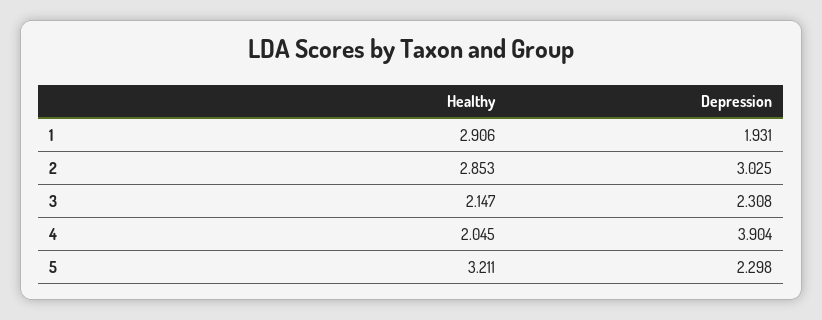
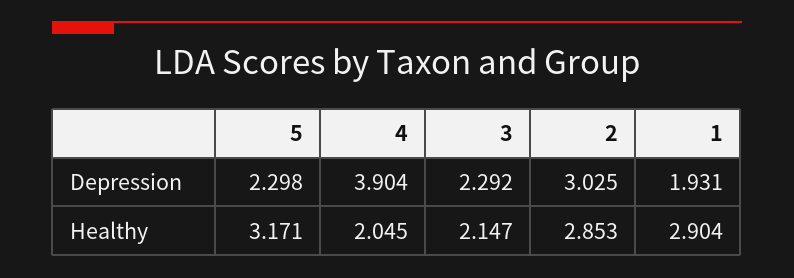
Healthy, 1: 2.906 -> 2.904
Depression, 3: 2.308 -> 2.292
Healthy, 5: 3.211 -> 3.171

